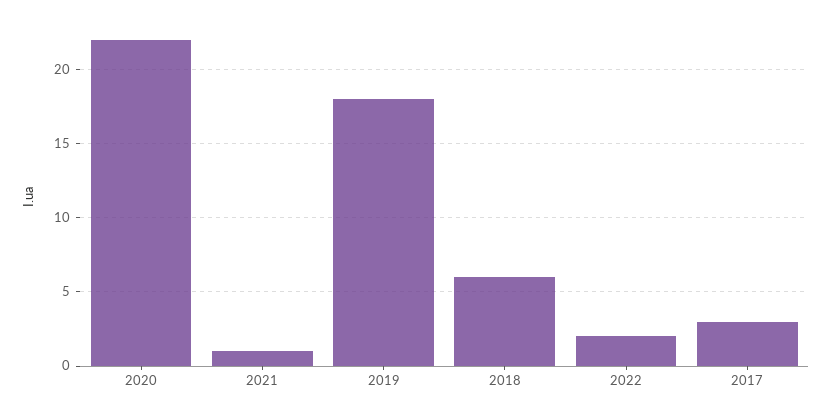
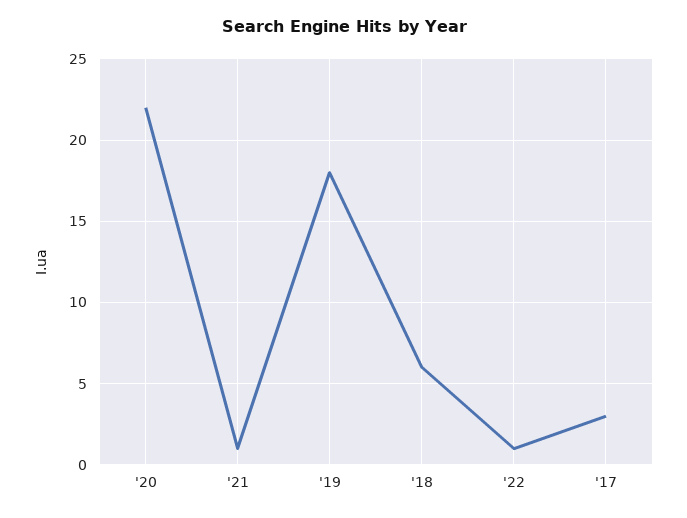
2022: 2 -> 1

